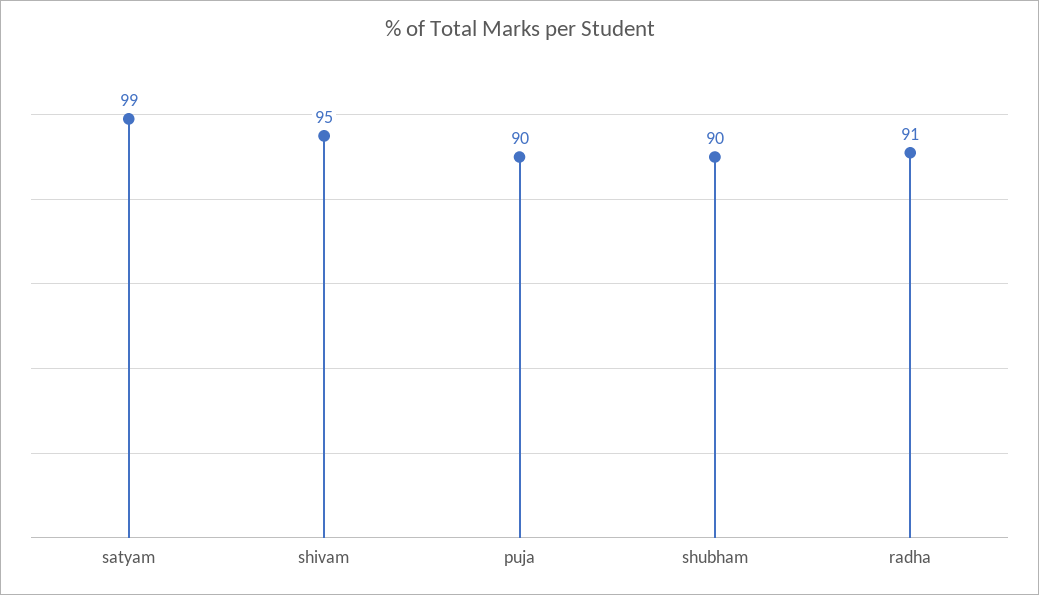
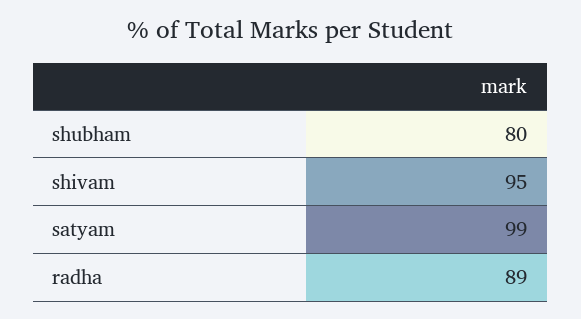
puja: 90 -> none
shubham: 90 -> 80
radha: 91 -> 89

